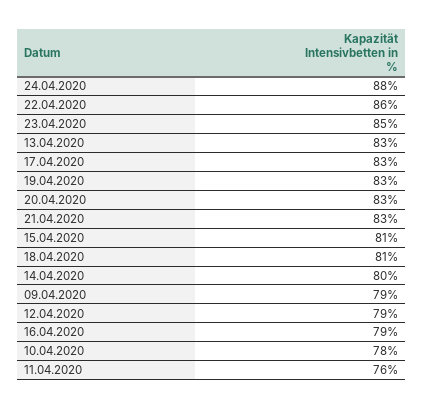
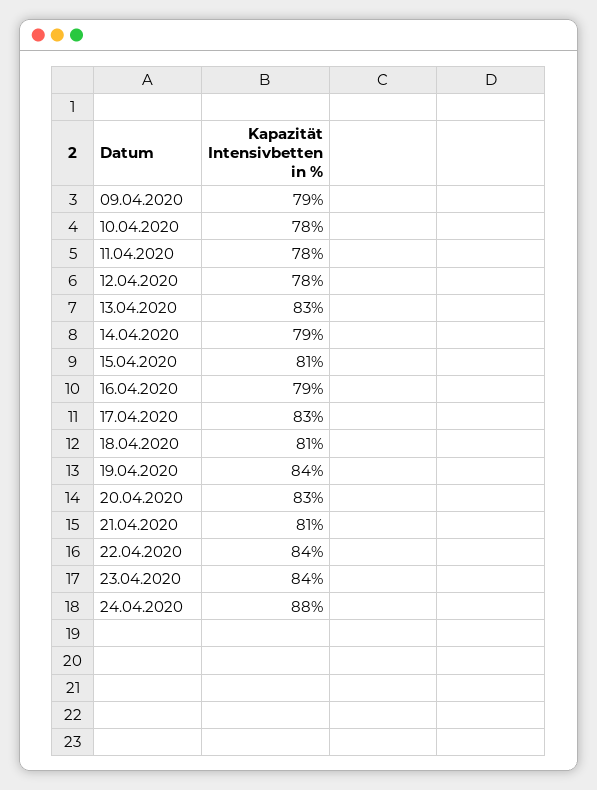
22.04.2020: 86 -> 84
23.04.2020: 85 -> 84
19.04.2020: 83 -> 84
21.04.2020: 83 -> 81
14.04.2020: 80 -> 79
12.04.2020: 79 -> 78
11.04.2020: 76 -> 78

